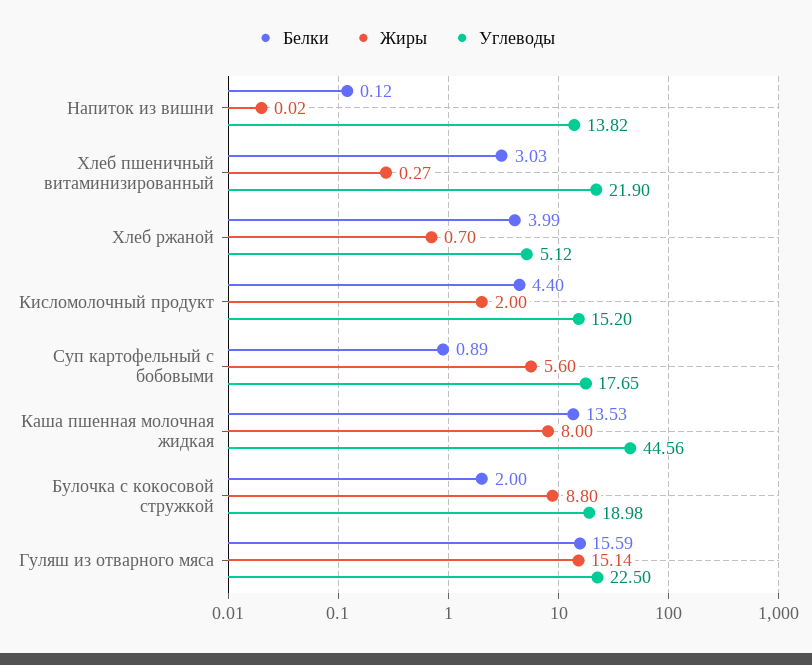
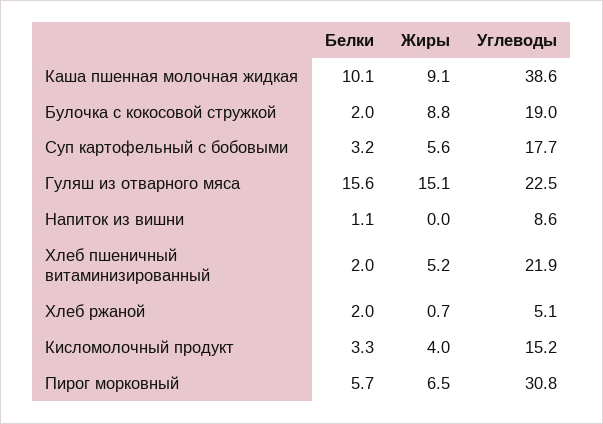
Белки, Напиток из вишни: 0.12 -> 1.1
Углеводы, Напиток из вишни: 13.82 -> 8.6
Белки, Хлеб пшеничный витаминизированный: 3.03 -> 2
Жиры, Хлеб пшеничный витаминизированный: 0.27 -> 5.2
Белки, Хлеб ржаной: 3.99 -> 2
Белки, Кисломолочный продукт: 4.4 -> 3.3
Жиры, Кисломолочный продукт: 2 -> 4
Белки, Суп картофельный с бобовыми: 0.89 -> 3.2
Белки, Каша пшенная молочная жидкая: 13.53 -> 10.1
Жиры, Каша пшенная молочная жидкая: 8 -> 9.1
Углеводы, Каша пшенная молочная жидкая: 44.56 -> 38.6
Белки, Пирог морковный: none -> 5.7
Жиры, Пирог морковный: none -> 6.5
Углеводы, Пирог морковный: none -> 30.8

